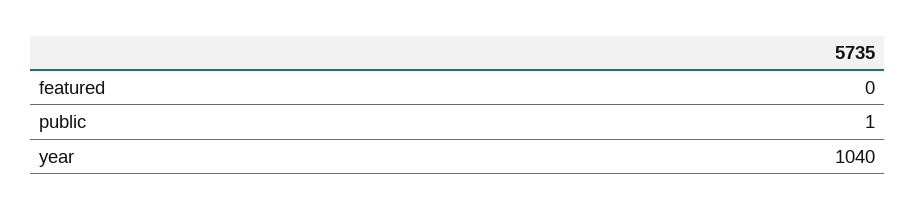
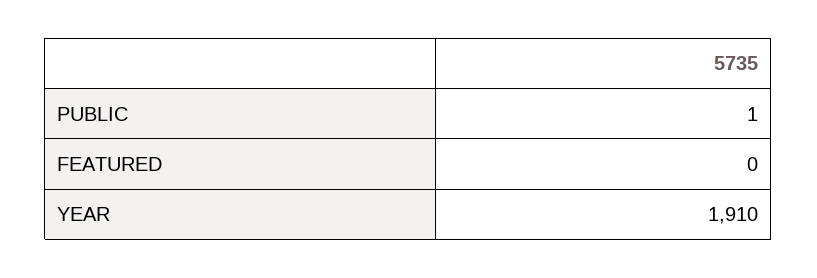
year: 1040 -> 1910

